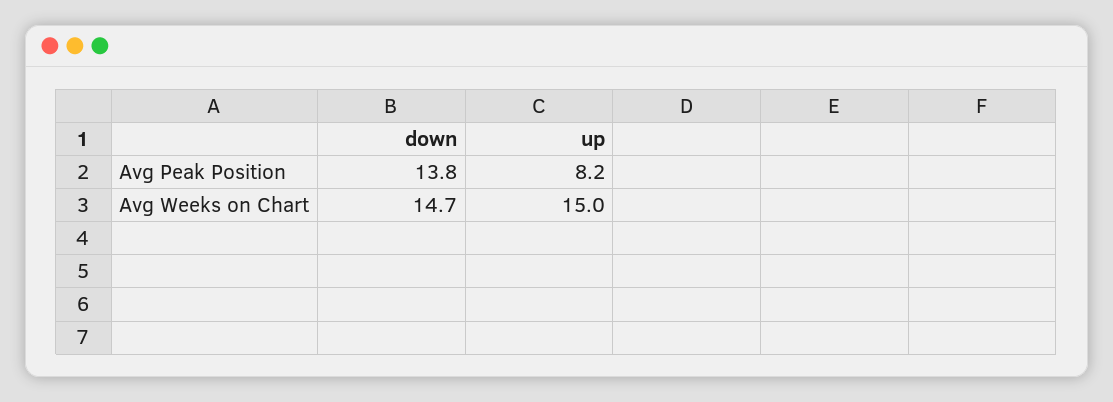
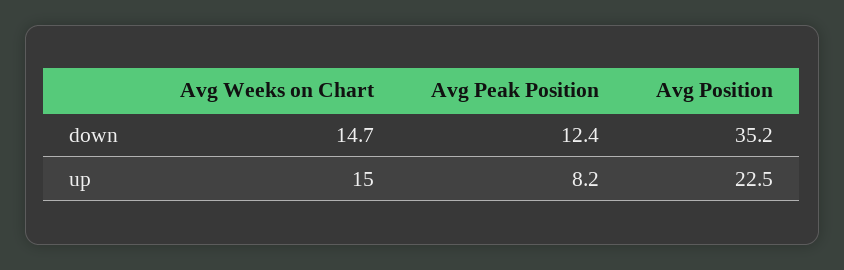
down, Avg Peak Position: 13.8 -> 12.4
down, Avg Position: none -> 35.2
up, Avg Position: none -> 22.5

